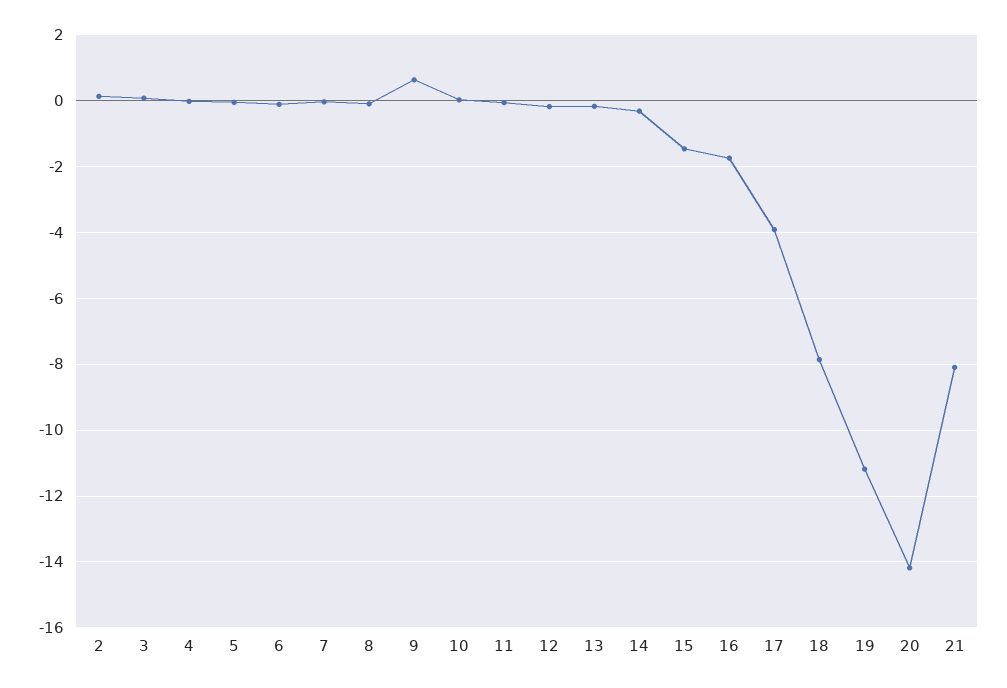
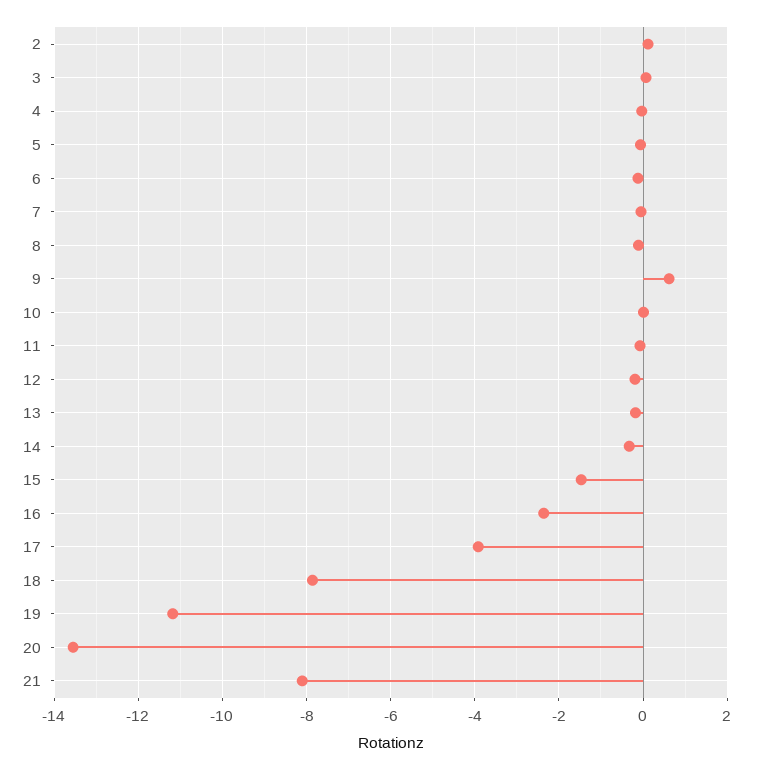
16: -1.8 -> -2.4
20: -14.2 -> -13.6

